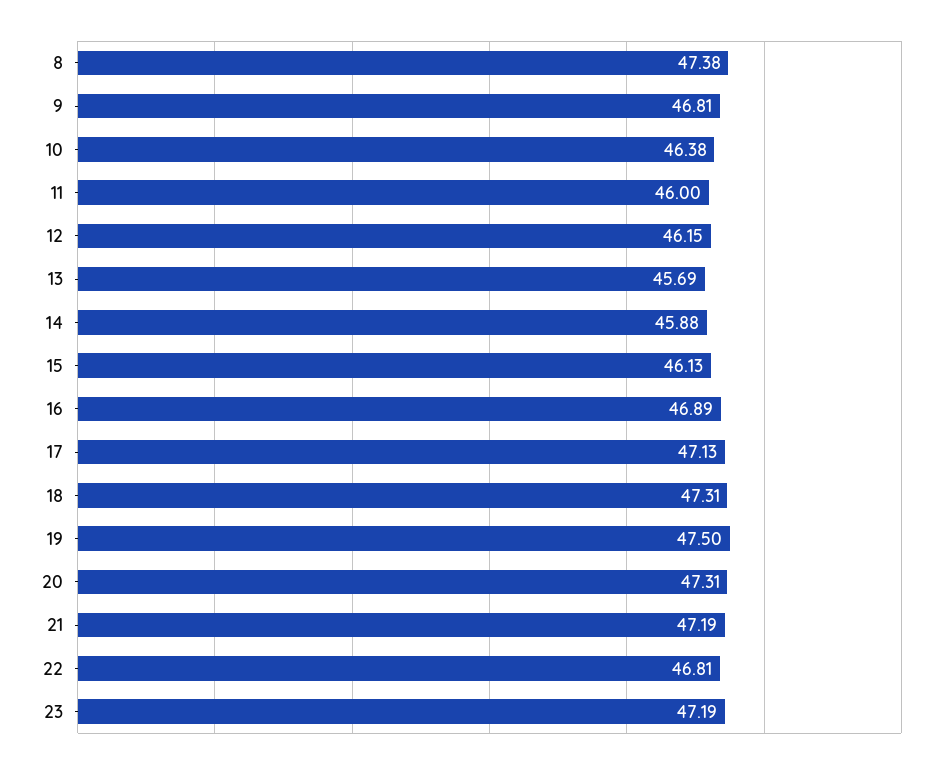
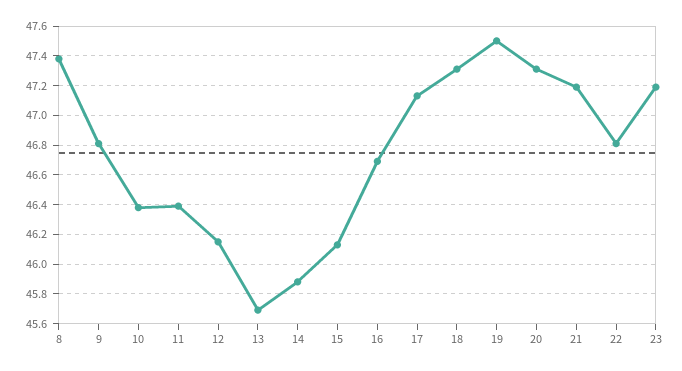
11: 46 -> 46.4
16: 46.89 -> 46.7

